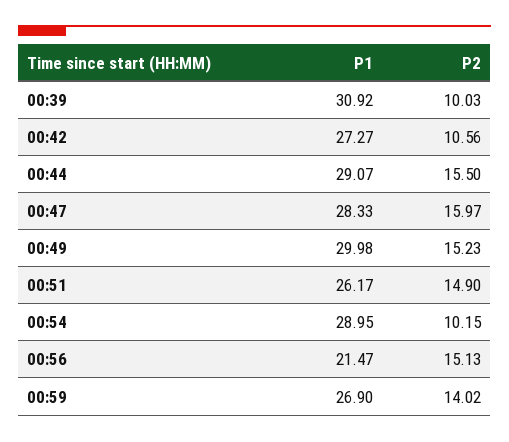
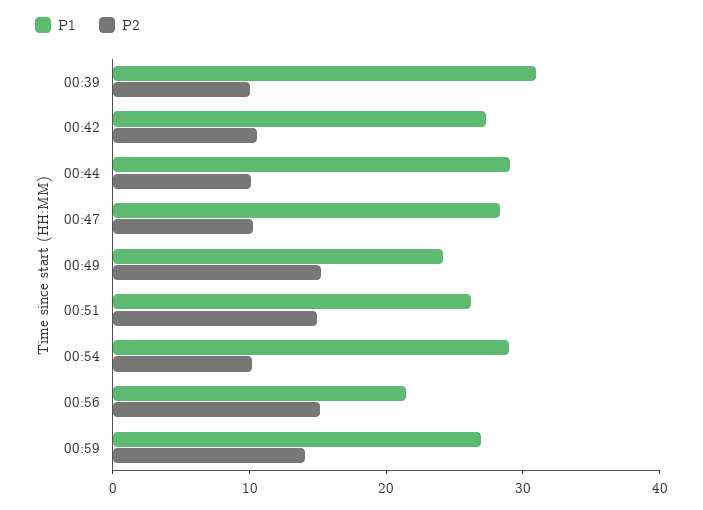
P2, 00:44: 15.5 -> 10
P2, 00:47: 15.97 -> 10
P1, 00:49: 29.98 -> 24

